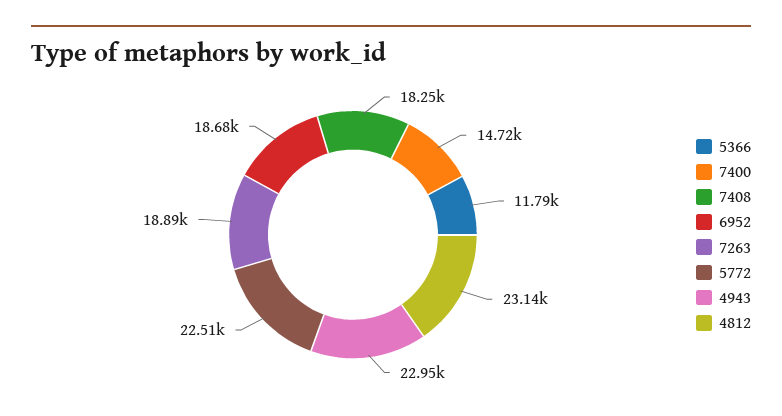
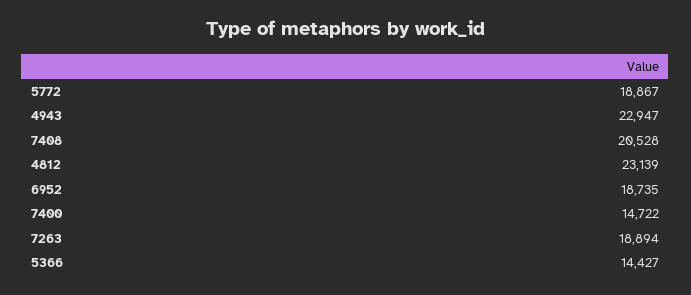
5366: 11790 -> 14427
7408: 18250 -> 20528
6952: 18680 -> 18735
5772: 22510 -> 18867

